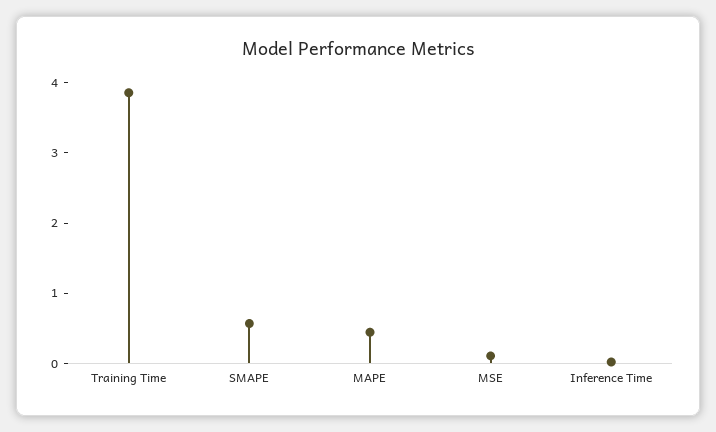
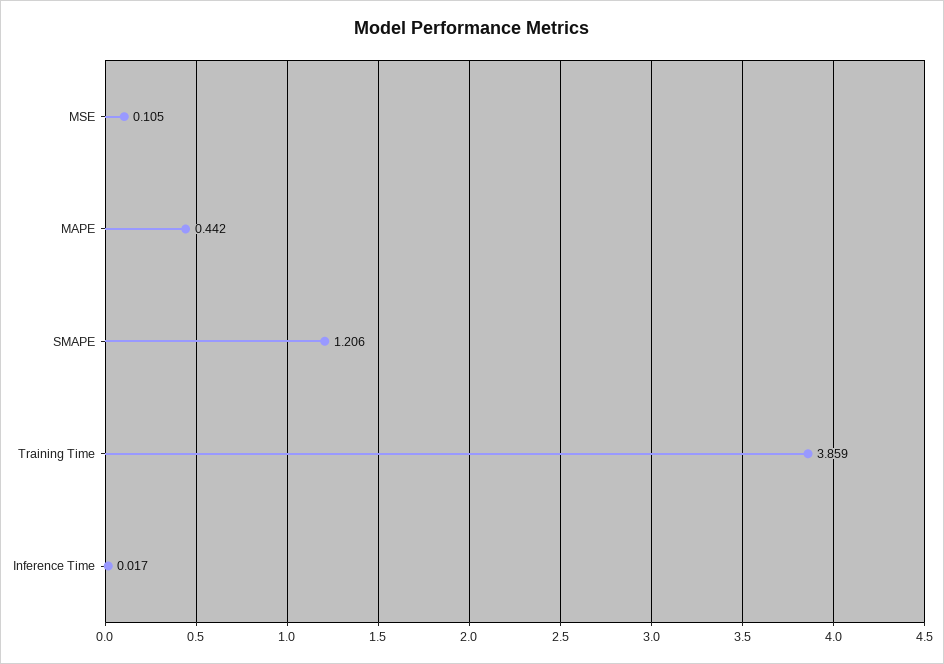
SMAPE: 0.6 -> 1.206

